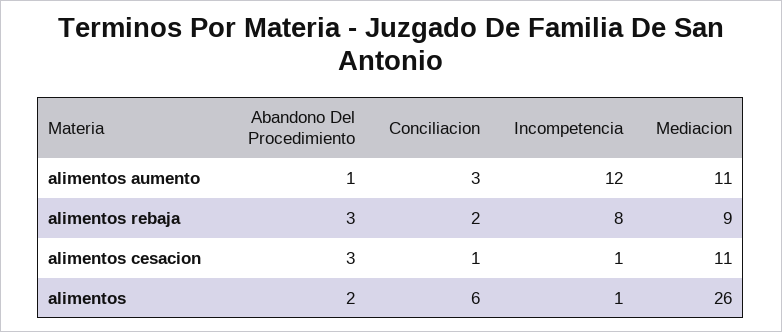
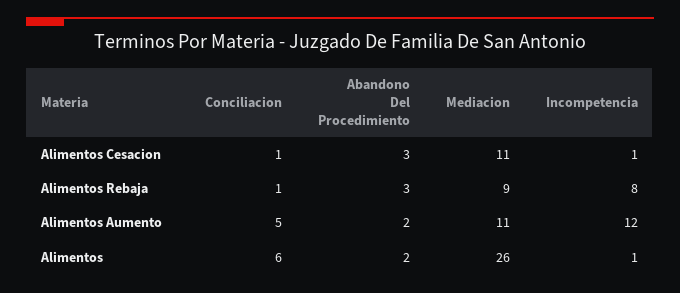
Abandono Del Procedimiento, alimentos aumento: 1 -> 2
Conciliacion, alimentos aumento: 3 -> 5
Conciliacion, alimentos rebaja: 2 -> 1

